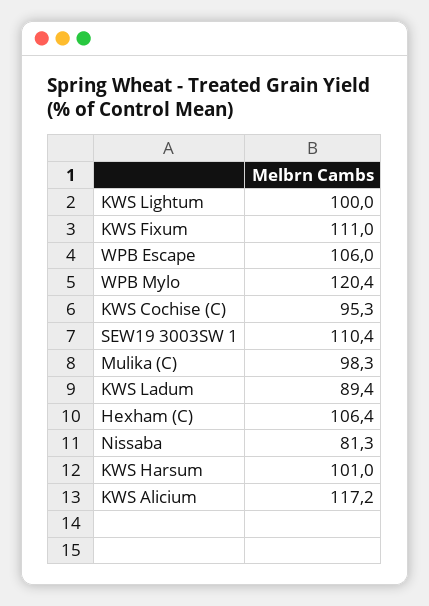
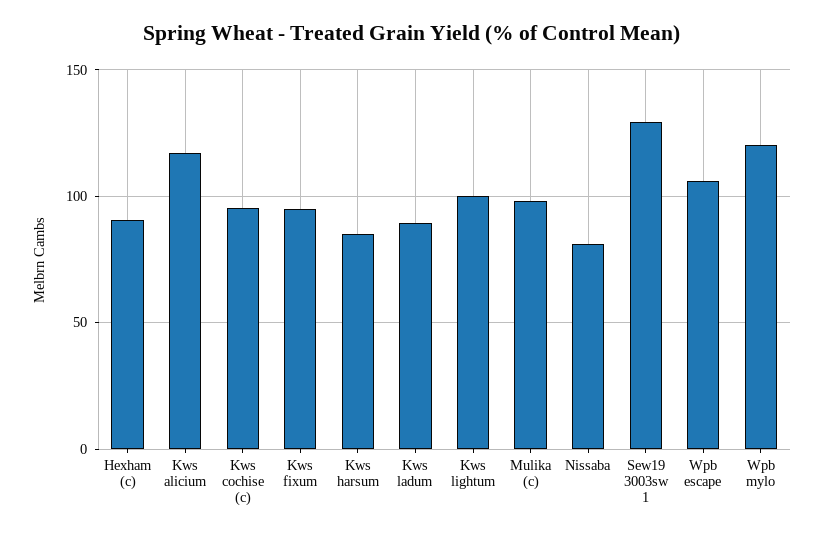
KWS Fixum: 111 -> 95
SEW19 3003SW 1: 110.4 -> 130
Hexham (C): 106.4 -> 90
KWS Harsum: 101 -> 85

